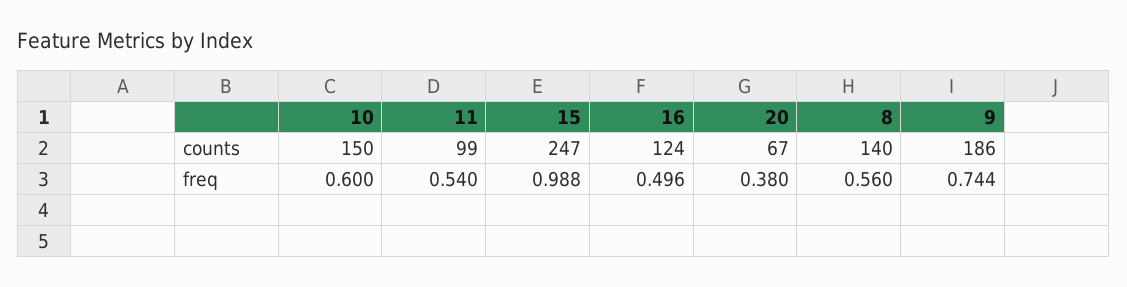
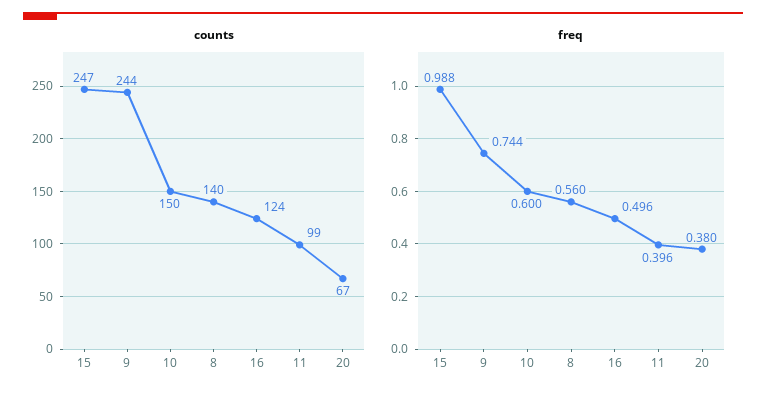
counts, 9: 186 -> 244
freq, 11: 0.54 -> 0.396

